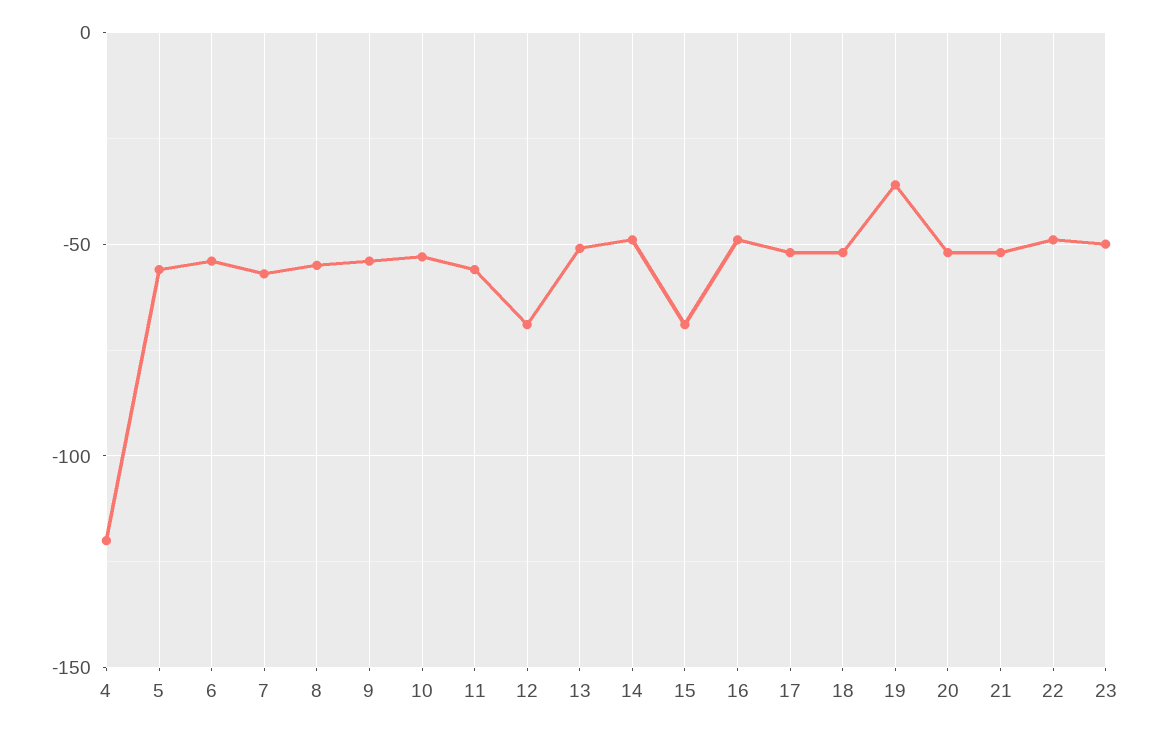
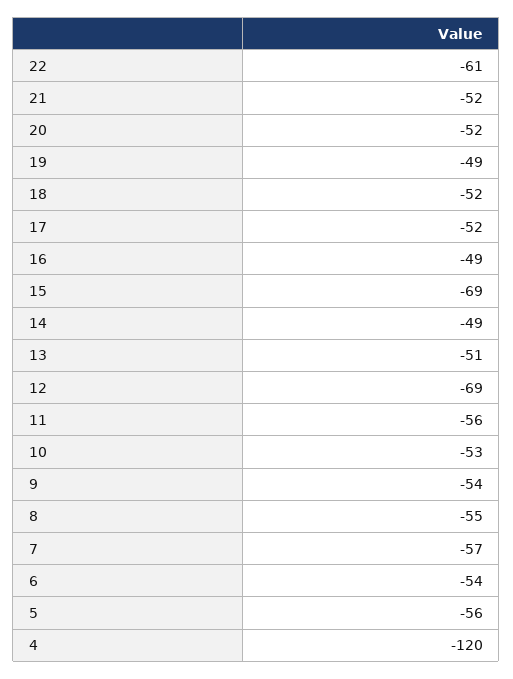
19: -35 -> -49
22: -50 -> -61
23: -50 -> none

